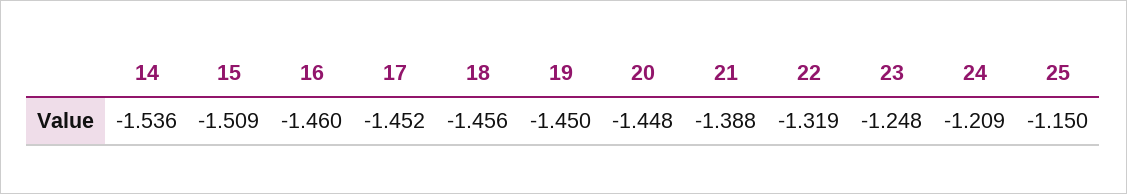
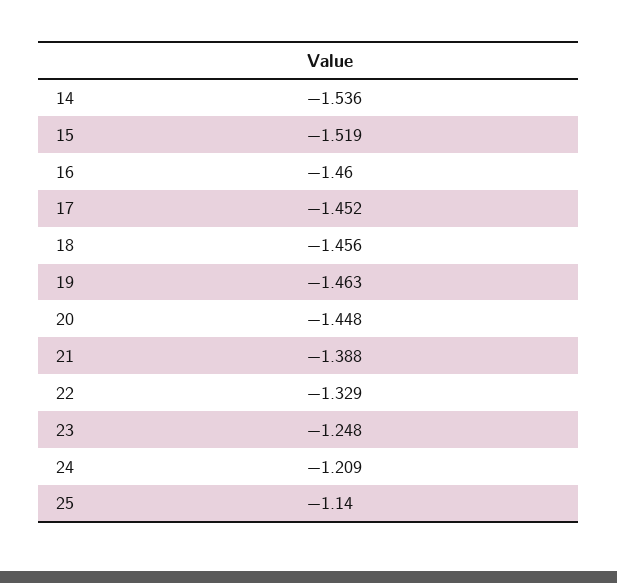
15: -1.509 -> -1.519
19: -1.45 -> -1.463
22: -1.319 -> -1.329
25: -1.15 -> -1.14

